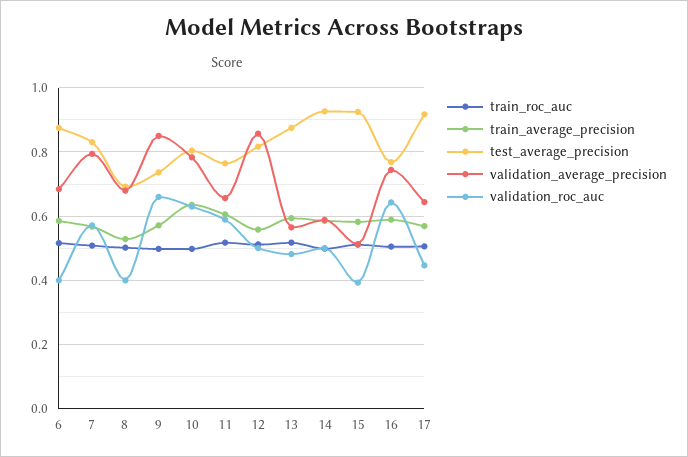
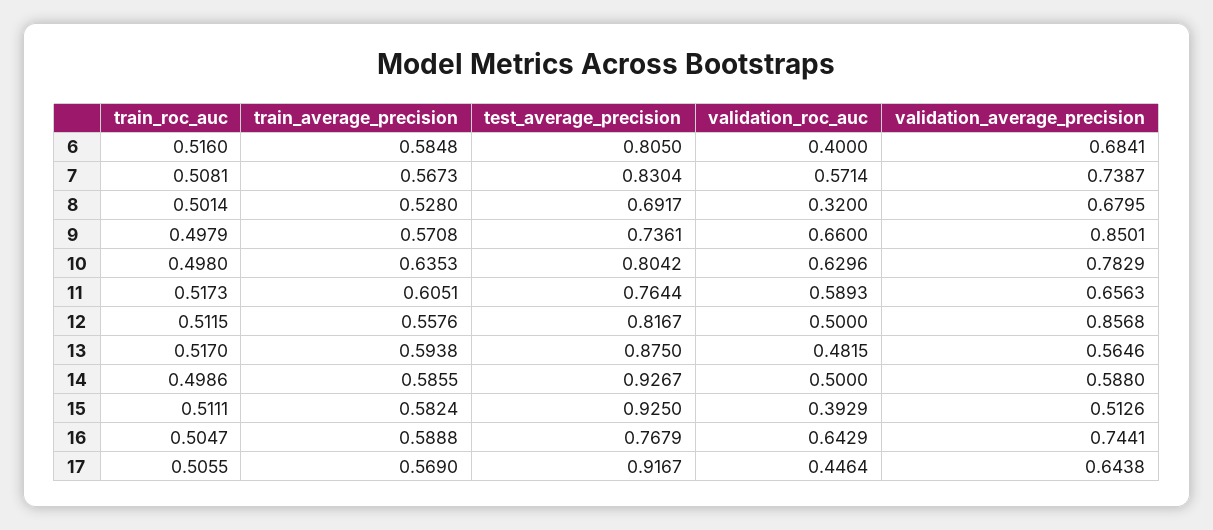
test_average_precision, 6: 0.88 -> 0.805
validation_average_precision, 7: 0.8 -> 0.7387
validation_roc_auc, 8: 0.4 -> 0.32

